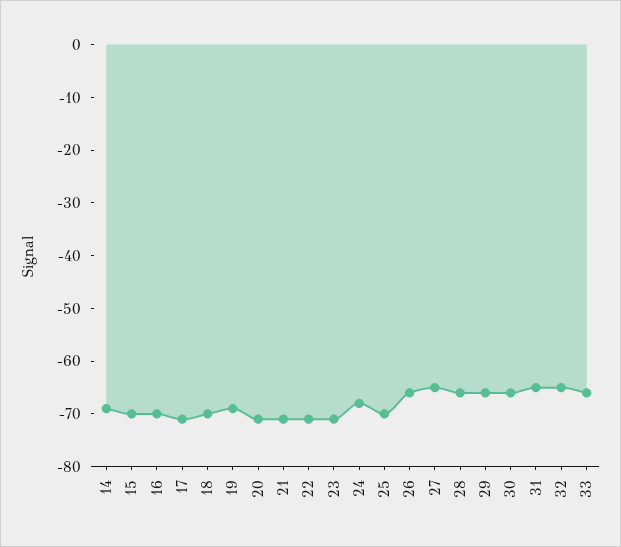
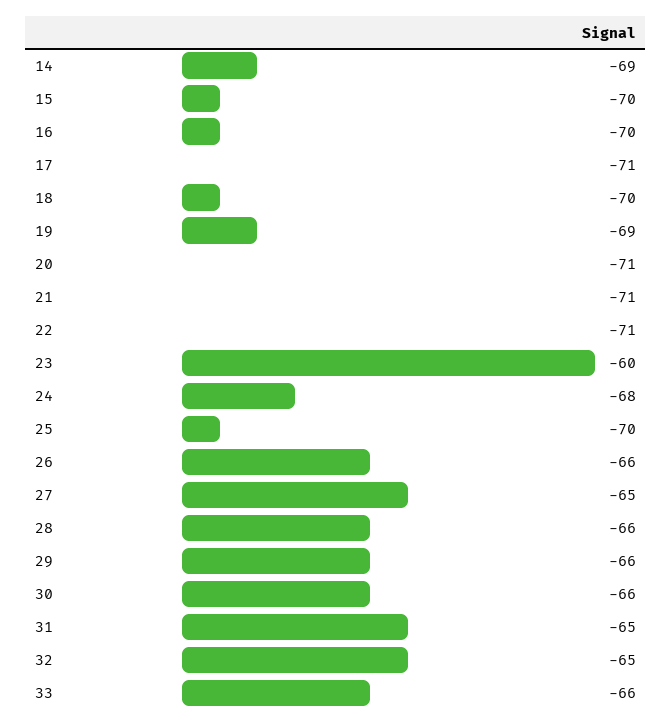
23: -70 -> -60

